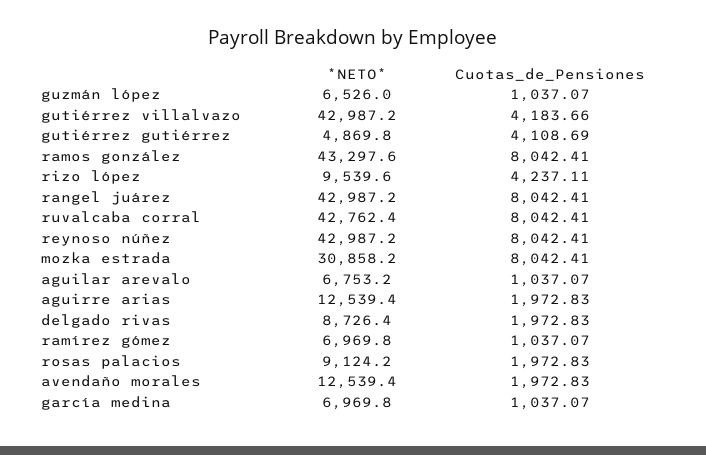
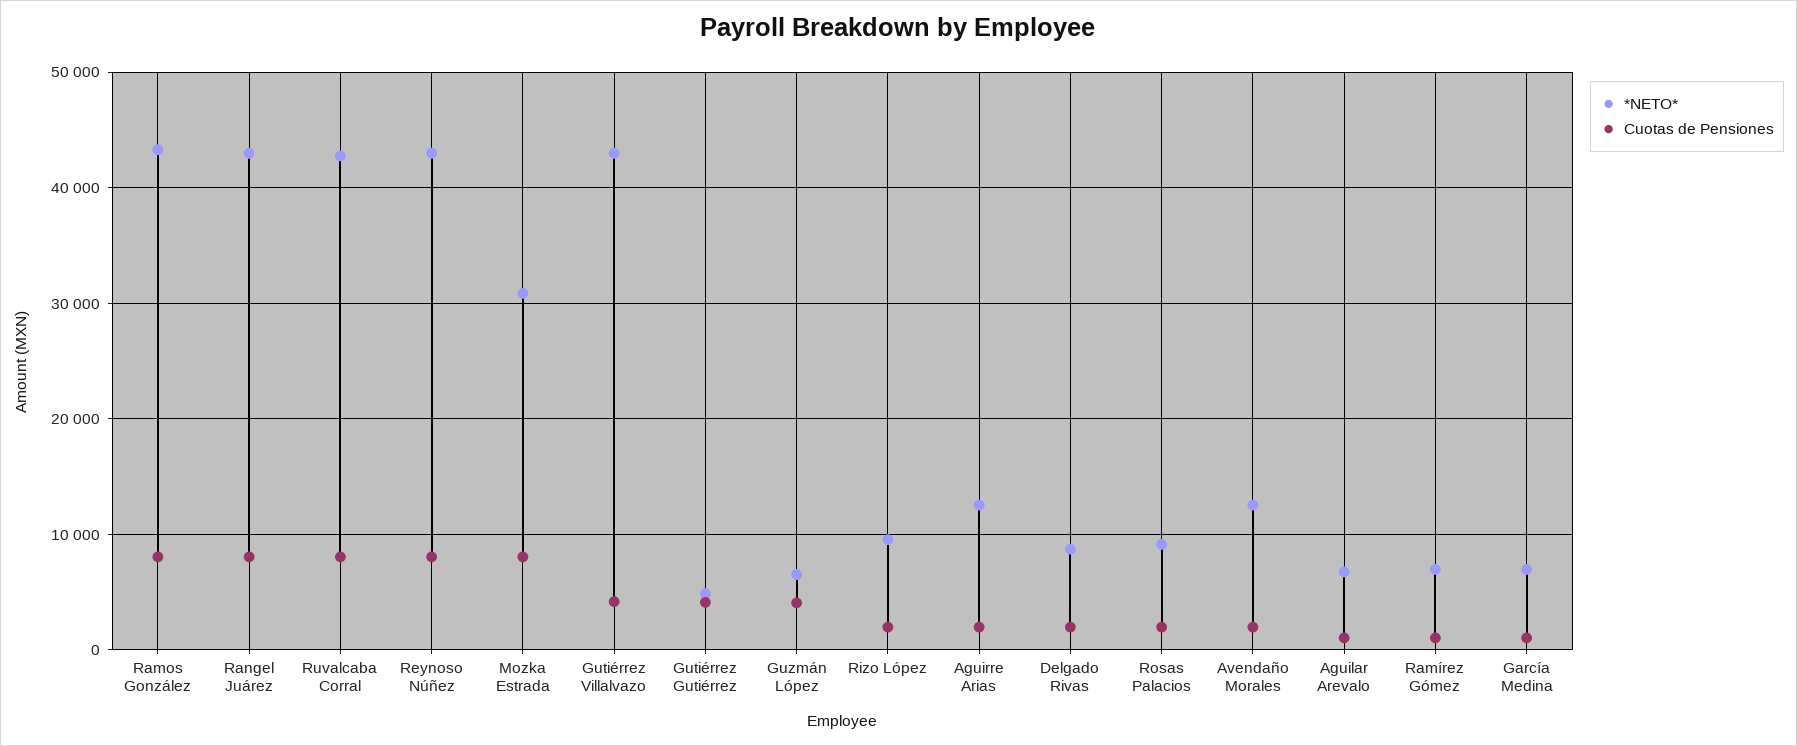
Cuotas_de_Pensiones, guzmán lópez: 1037.07 -> 4000
Cuotas_de_Pensiones, rizo lópez: 4237.11 -> 2000

